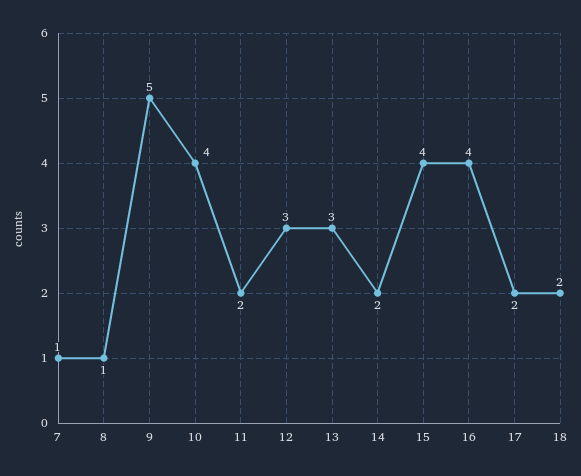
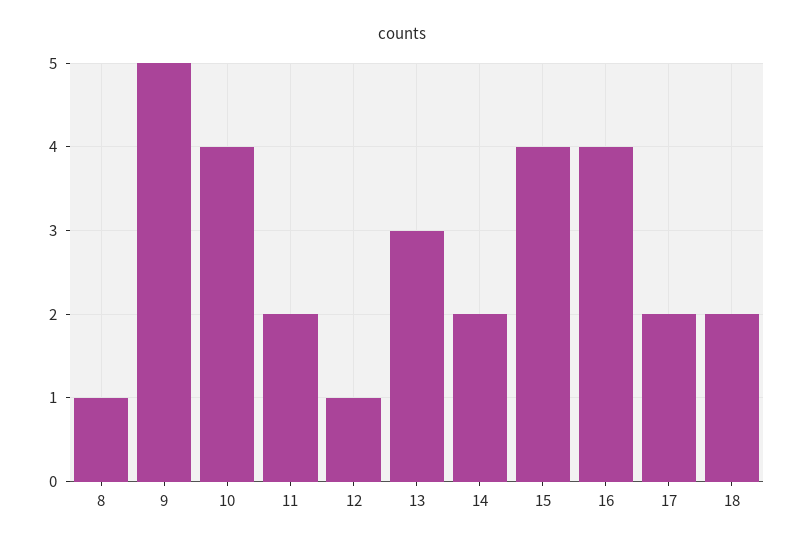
7: 1 -> none
12: 3 -> 1

